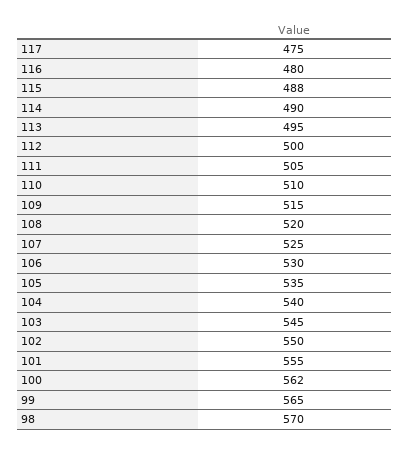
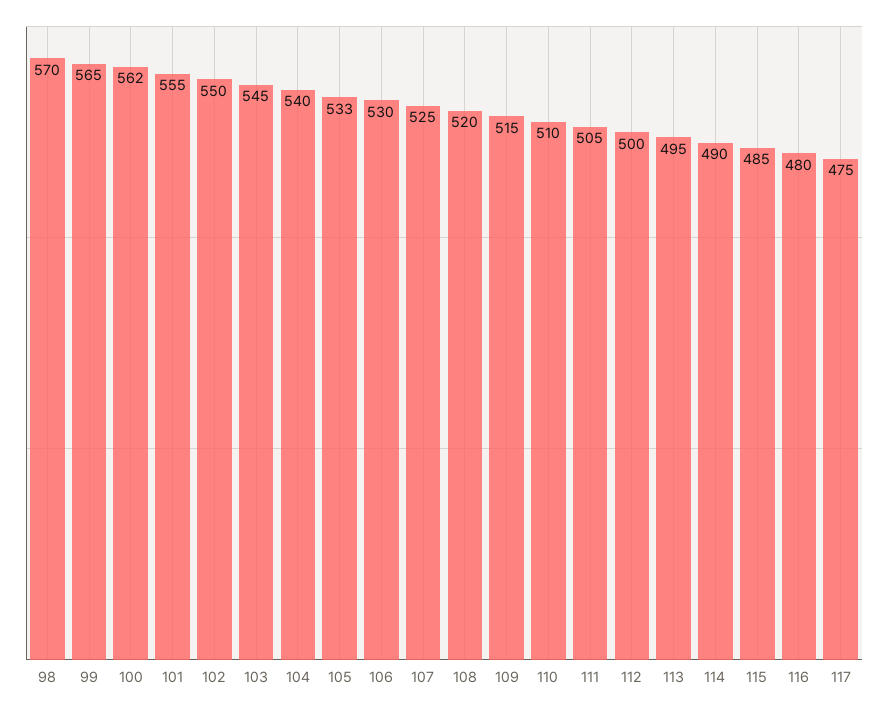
115: 488 -> 485
105: 535 -> 533

